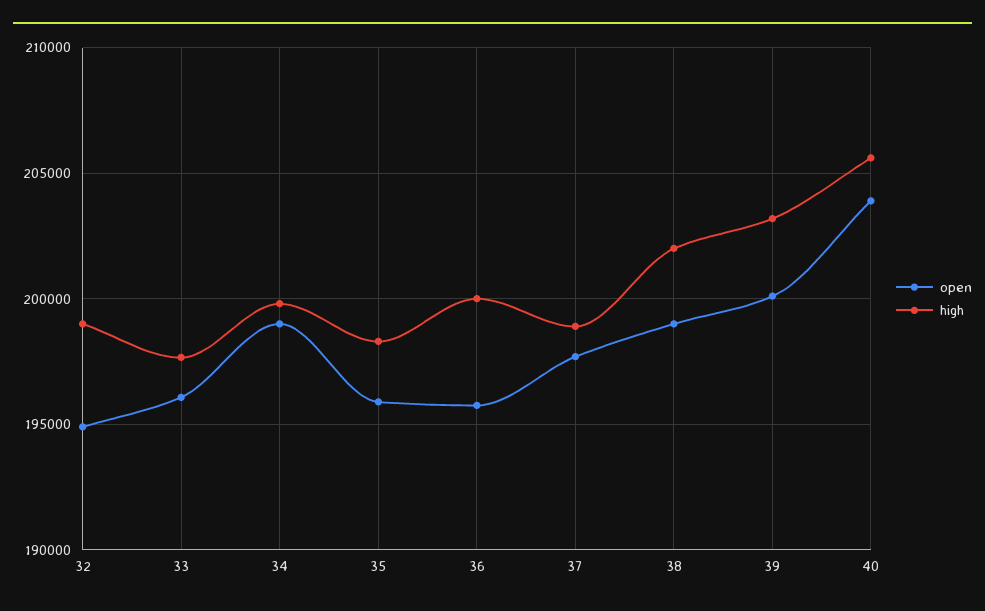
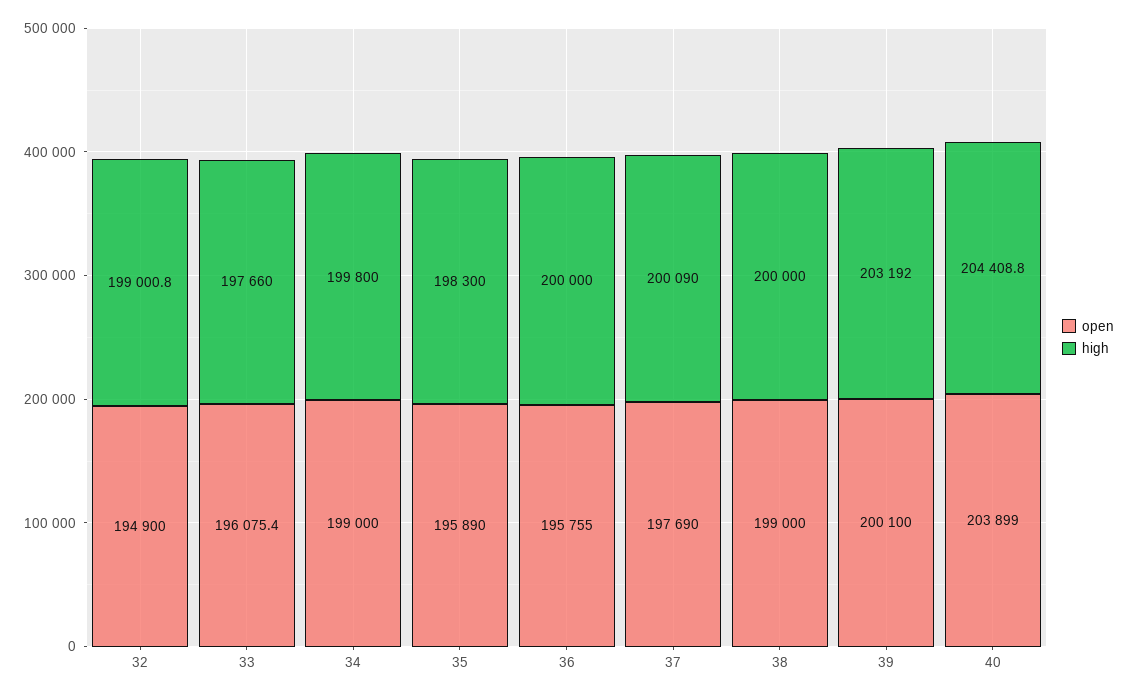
high, 37: 199000 -> 200090
high, 38: 202000 -> 200000
high, 40: 205500 -> 204408.8

